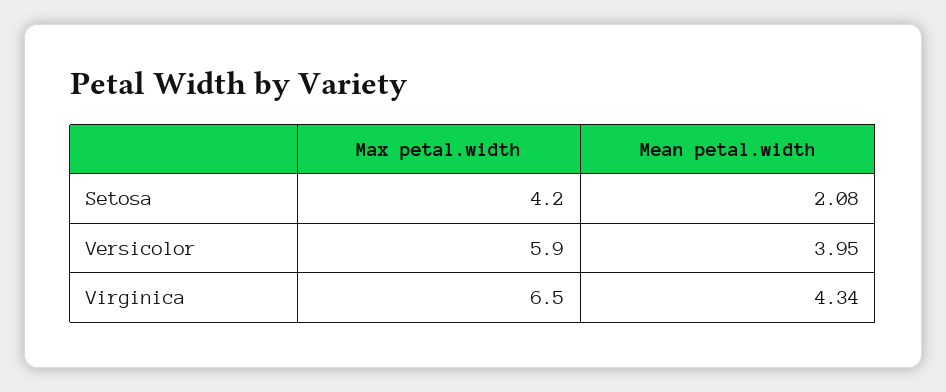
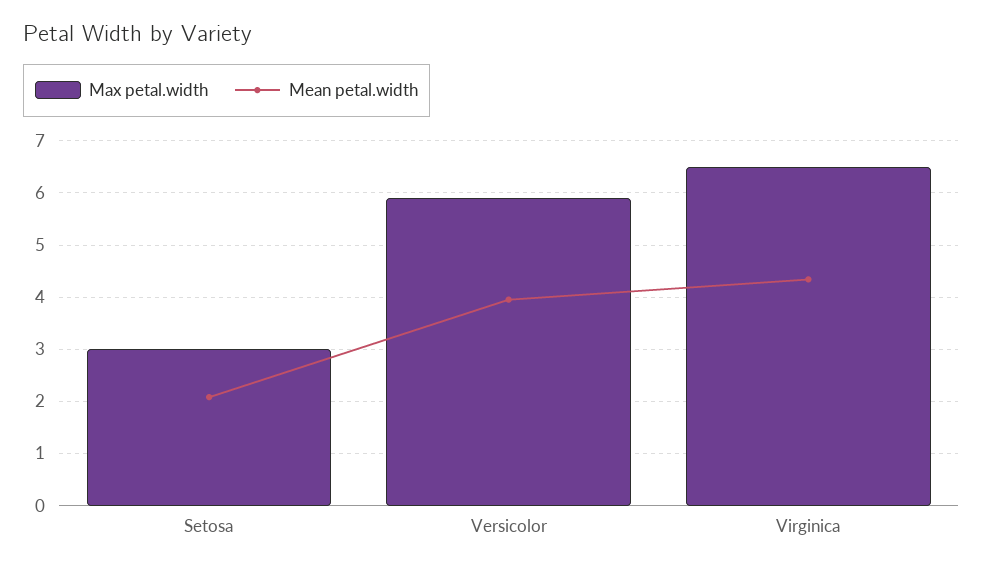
Max petal.width, Setosa: 4.2 -> 3

